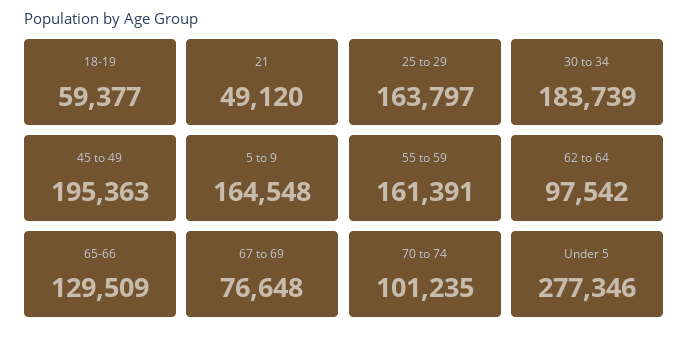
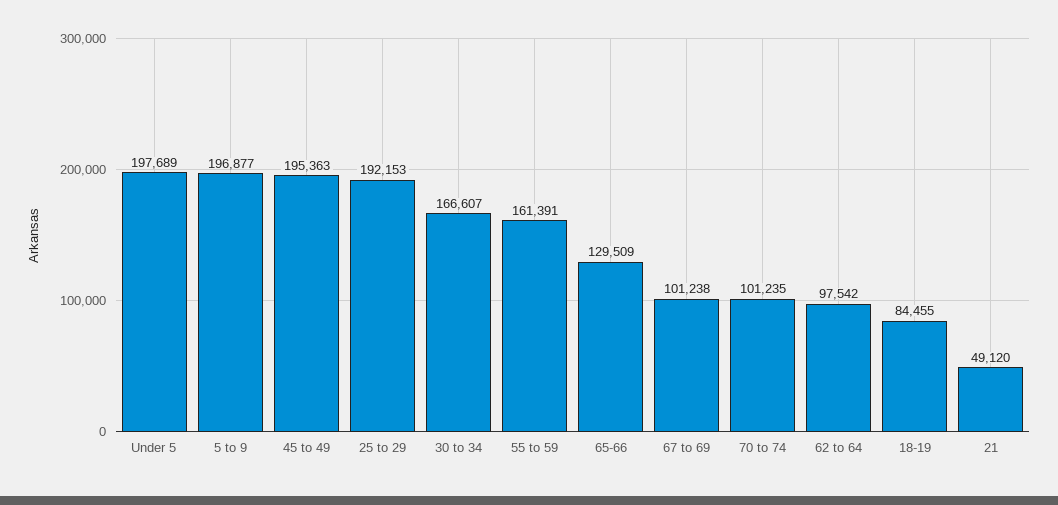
18-19: 59377 -> 84455
25 to 29: 163797 -> 192153
30 to 34: 183739 -> 166607
5 to 9: 164548 -> 196877
67 to 69: 76648 -> 101238
Under 5: 277346 -> 197689

